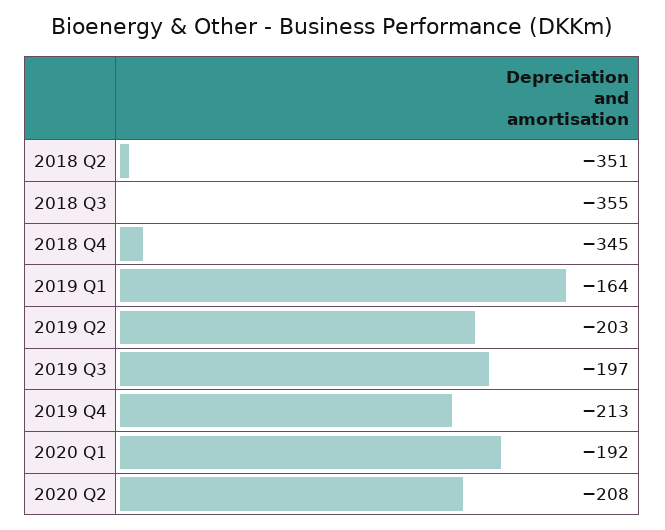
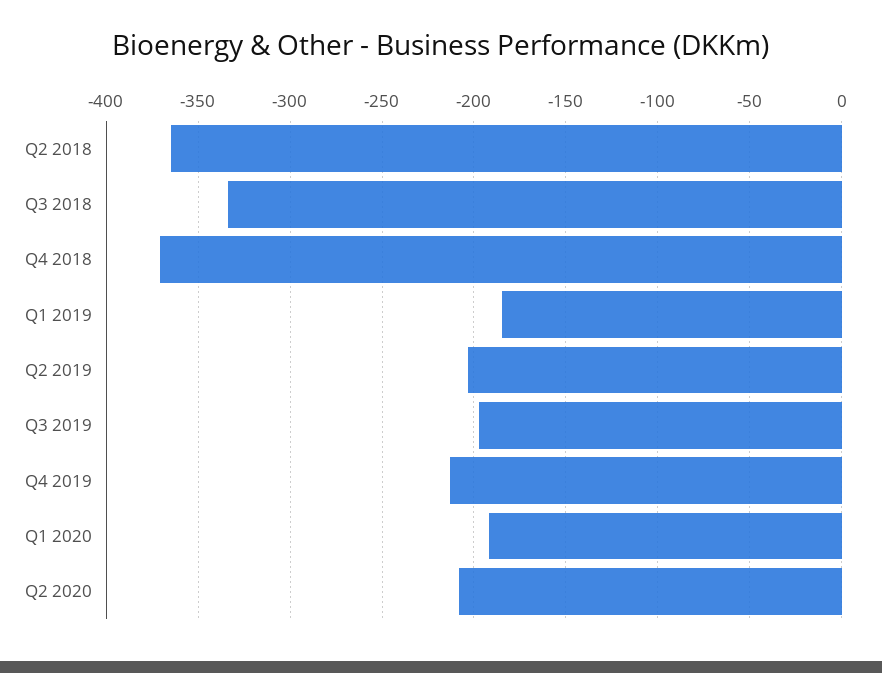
2018 Q2: -351 -> -365
2018 Q3: -355 -> -335
2018 Q4: -345 -> -370
2019 Q1: -164 -> -185

